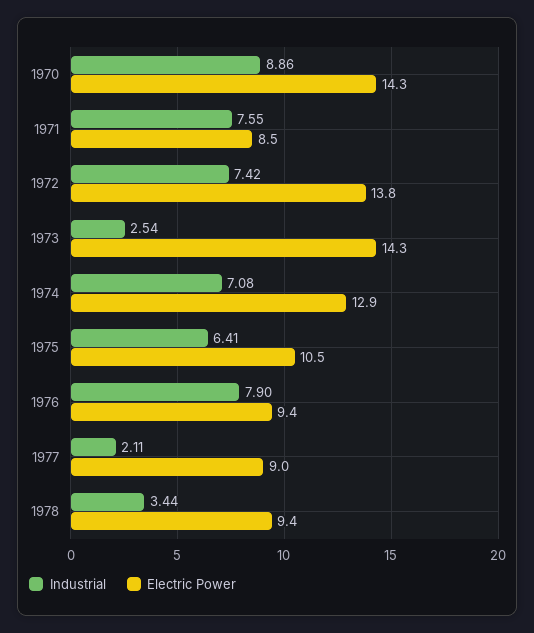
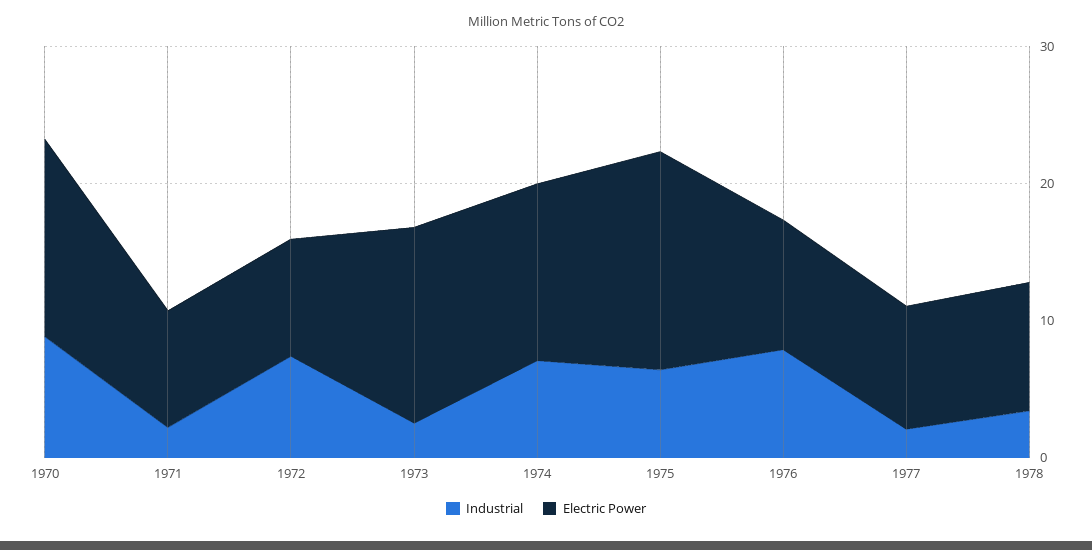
Industrial, 1971: 7.55 -> 2
Electric Power, 1972: 13.8 -> 8
Electric Power, 1975: 10.5 -> 16

